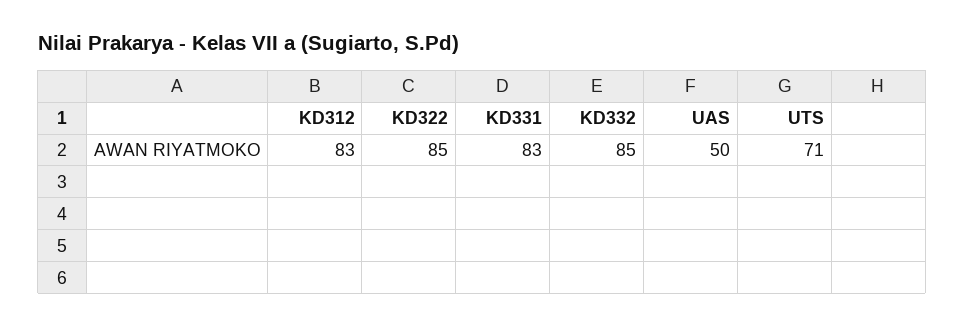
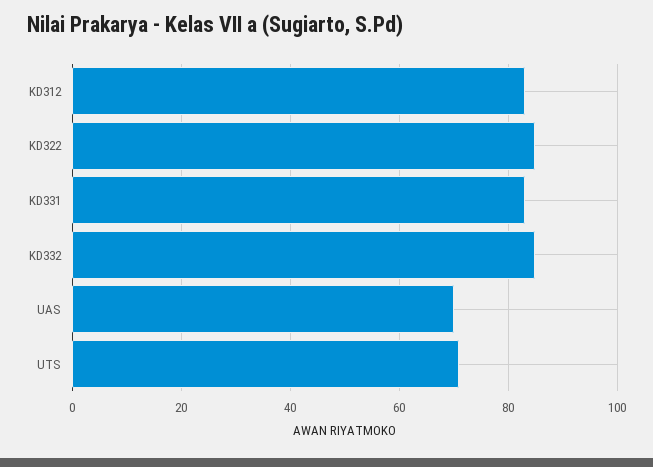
UAS: 50 -> 70

